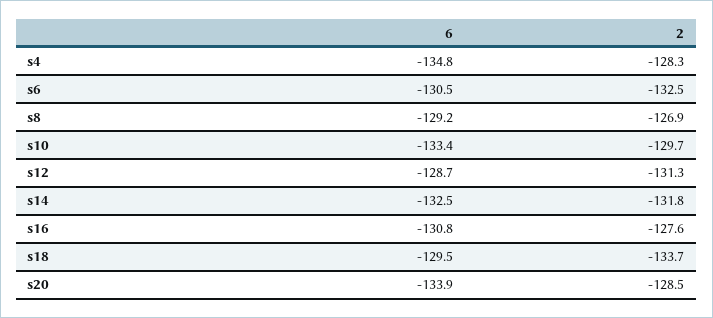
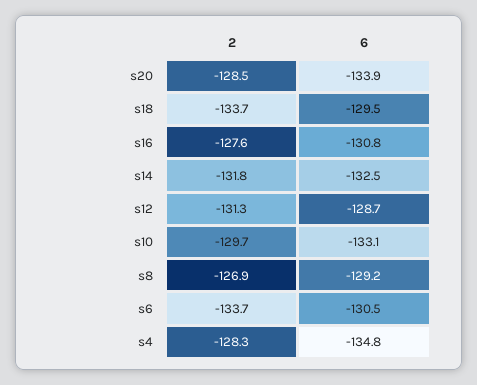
2, s6: -132.5 -> -133.7
6, s10: -133.4 -> -133.1

